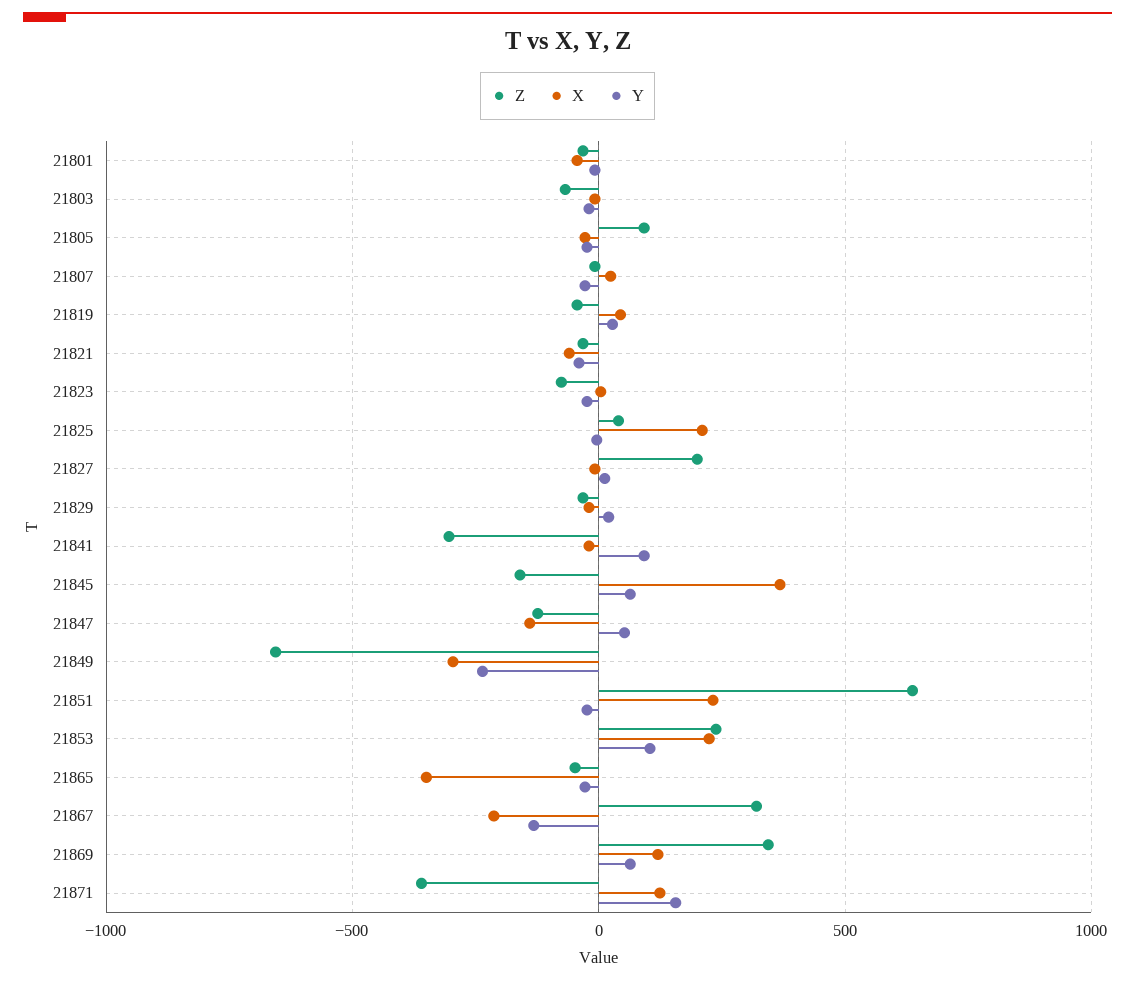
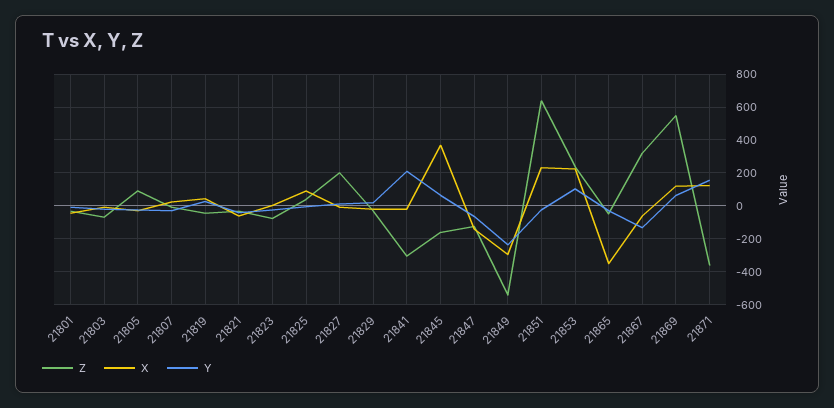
X, 21825: 200 -> 100
Y, 21841: 100 -> 200
Y, 21847: 50 -> -50
Z, 21849: -650 -> -550
X, 21867: -200 -> -50
Z, 21869: 350 -> 550

